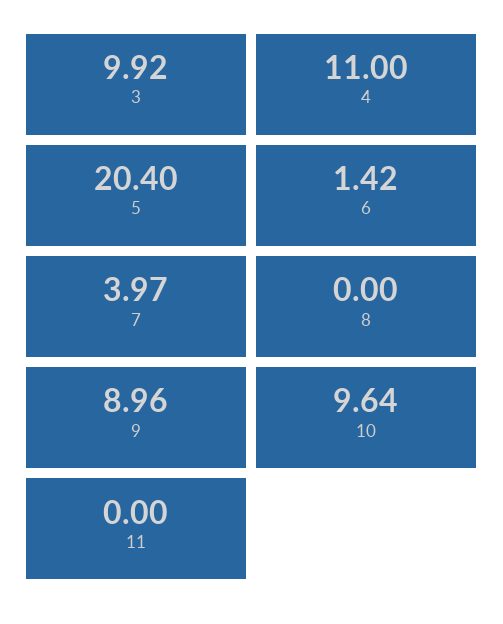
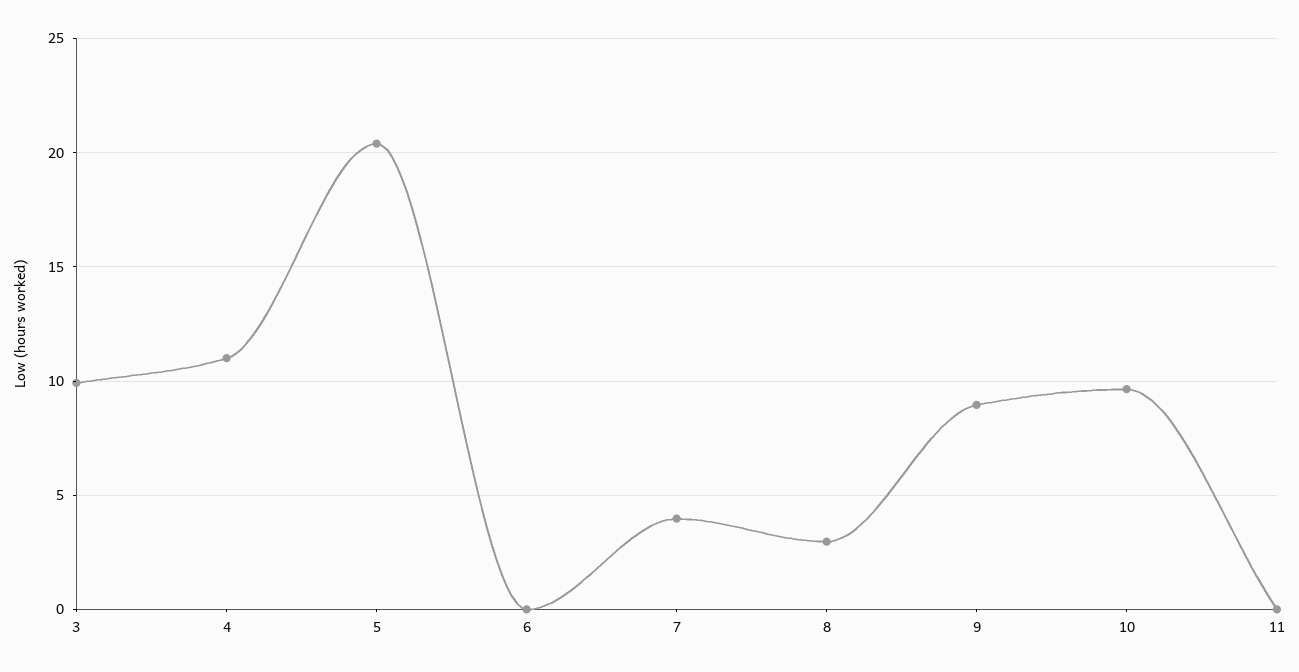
6: 1.42 -> 0
8: 0 -> 3

